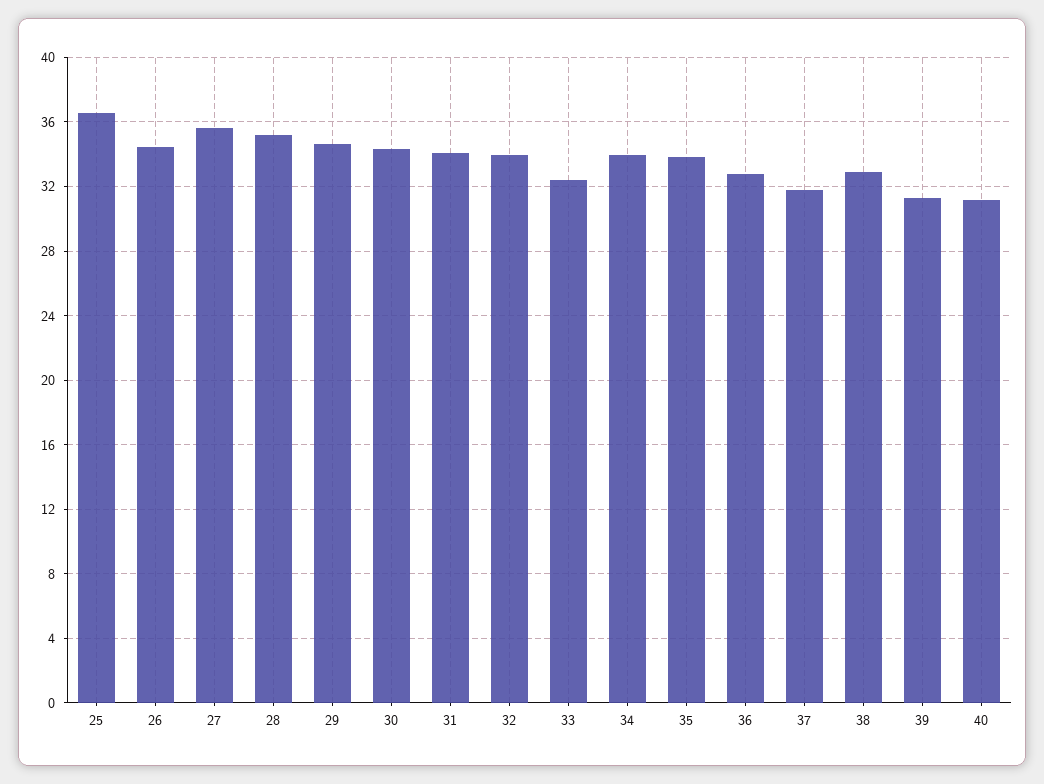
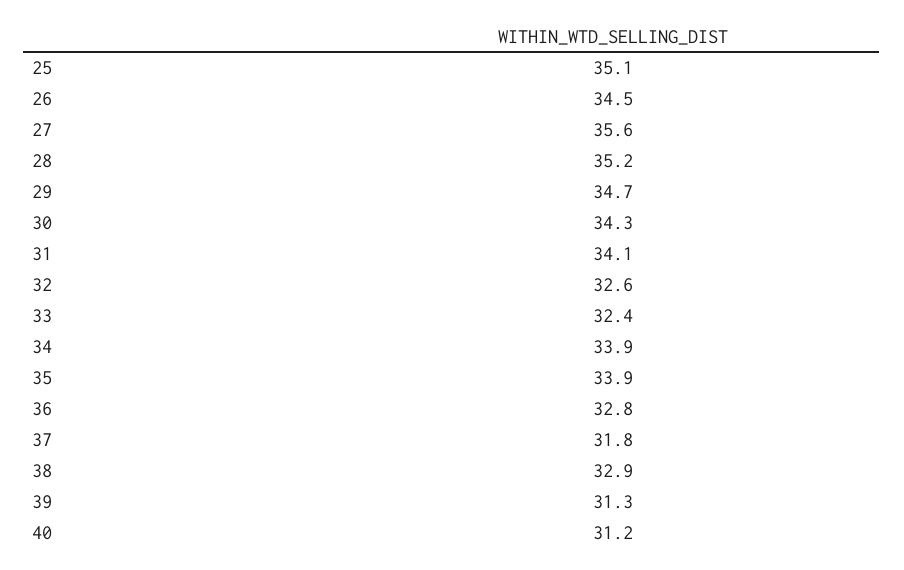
25: 36.5 -> 35.1
32: 34 -> 32.6

